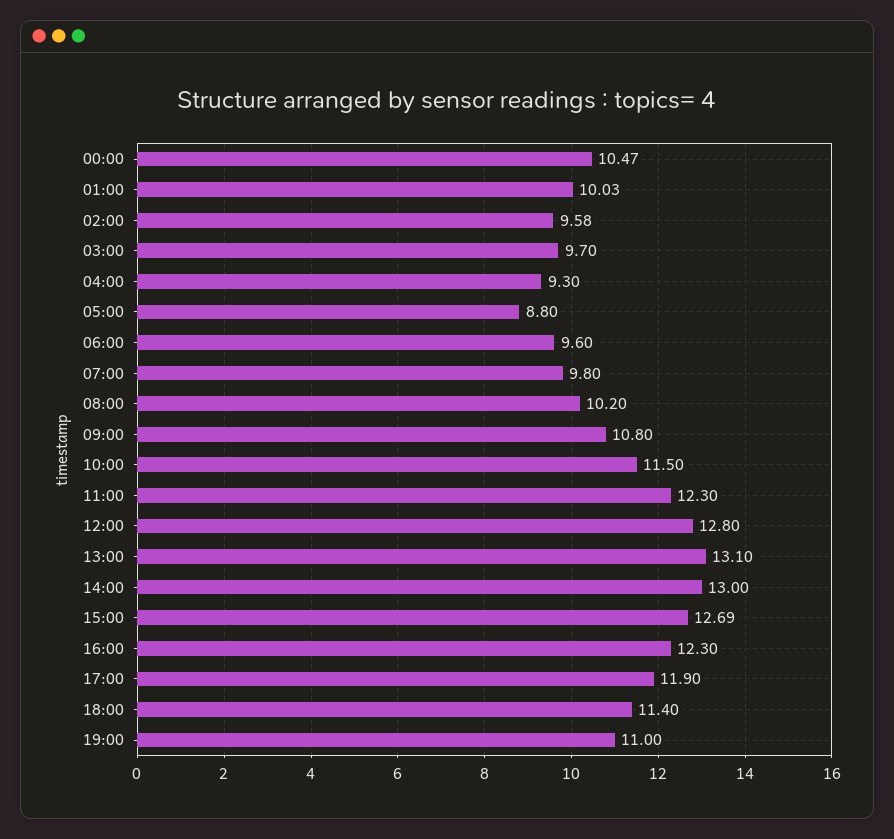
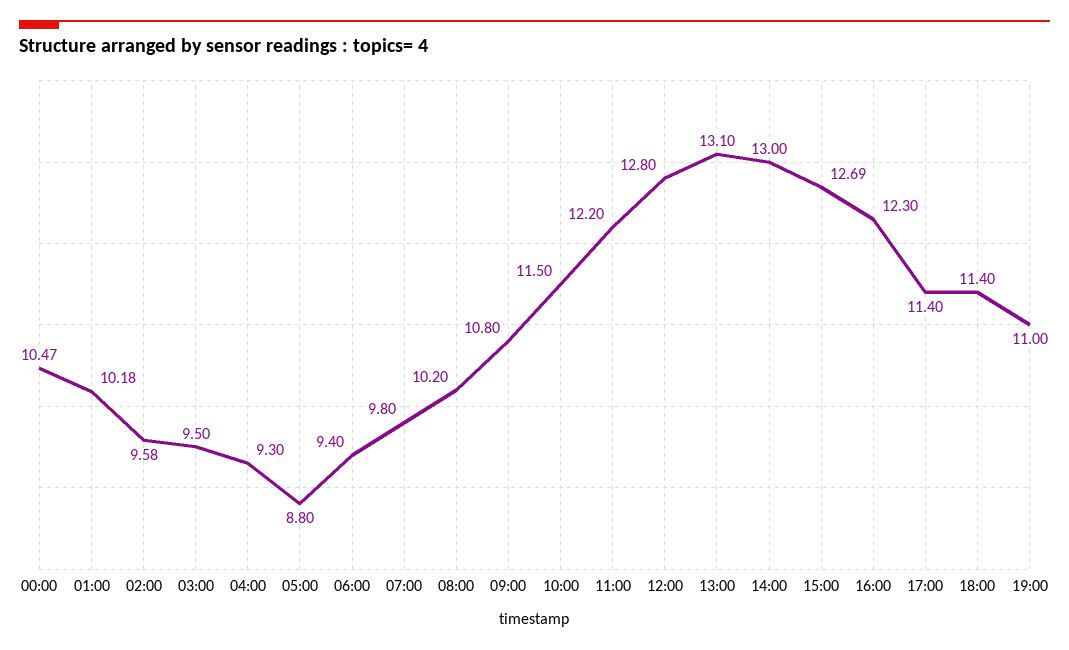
01:00: 10.03 -> 10.18
03:00: 9.7 -> 9.5
06:00: 9.6 -> 9.4
11:00: 12.3 -> 12.2
17:00: 11.9 -> 11.4

